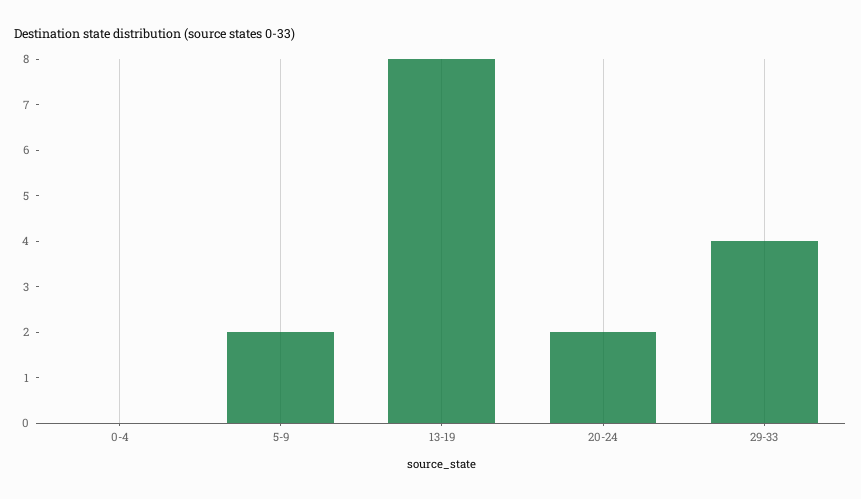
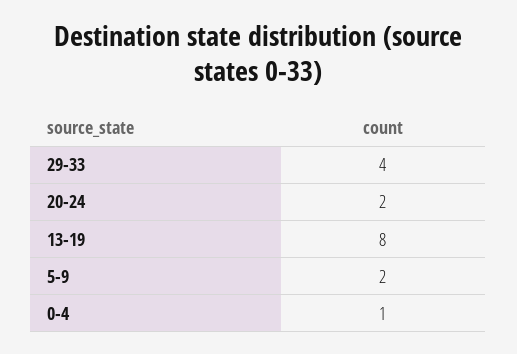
0-4: 0 -> 1

